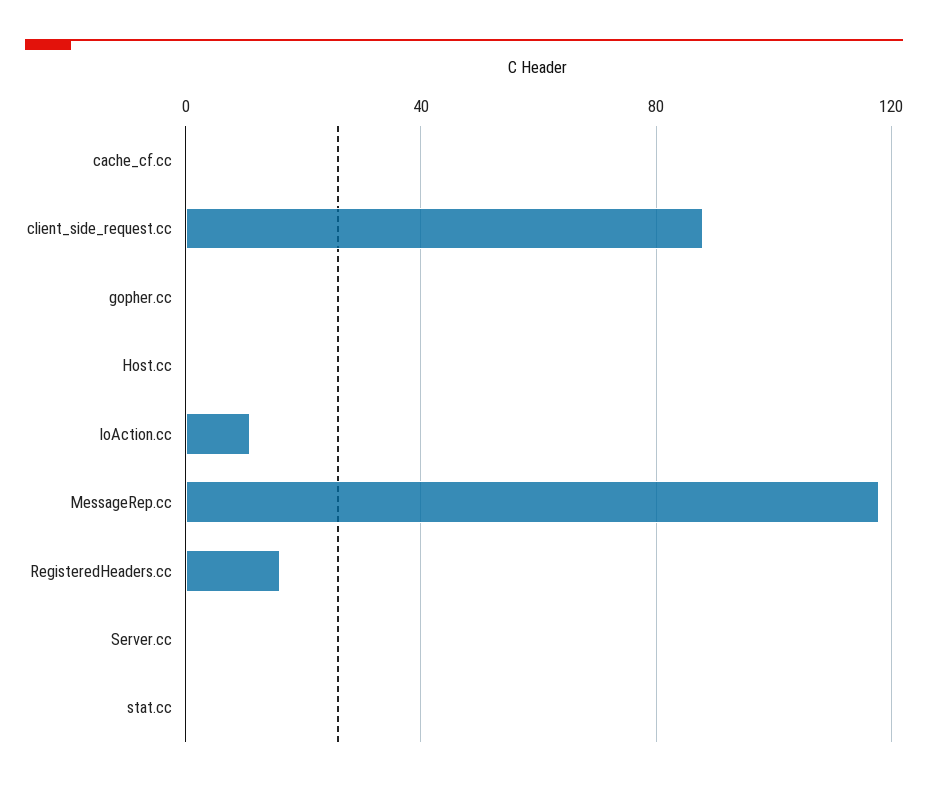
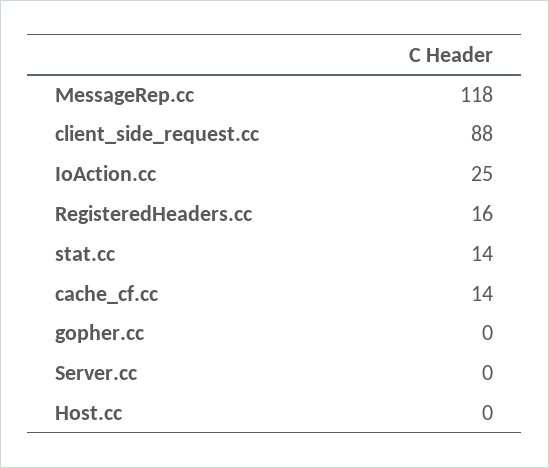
cache_cf.cc: 0 -> 14
IoAction.cc: 10 -> 25
stat.cc: 0 -> 14

